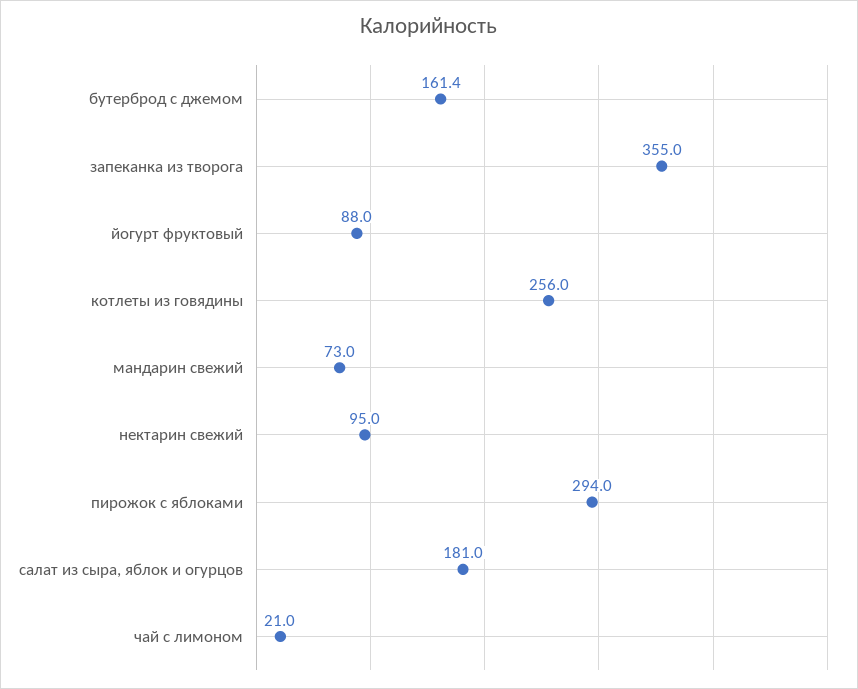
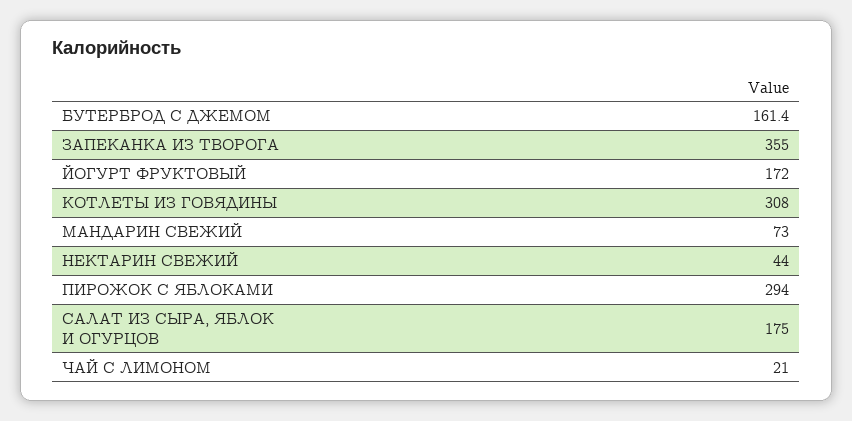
йогурт фруктовый: 88 -> 172
котлеты из говядины: 256 -> 308
нектарин свежий: 95 -> 44
салат из сыра, яблок и огурцов: 181 -> 175

